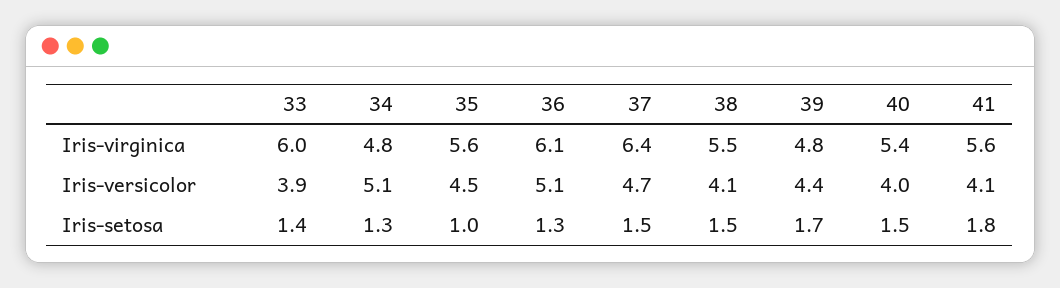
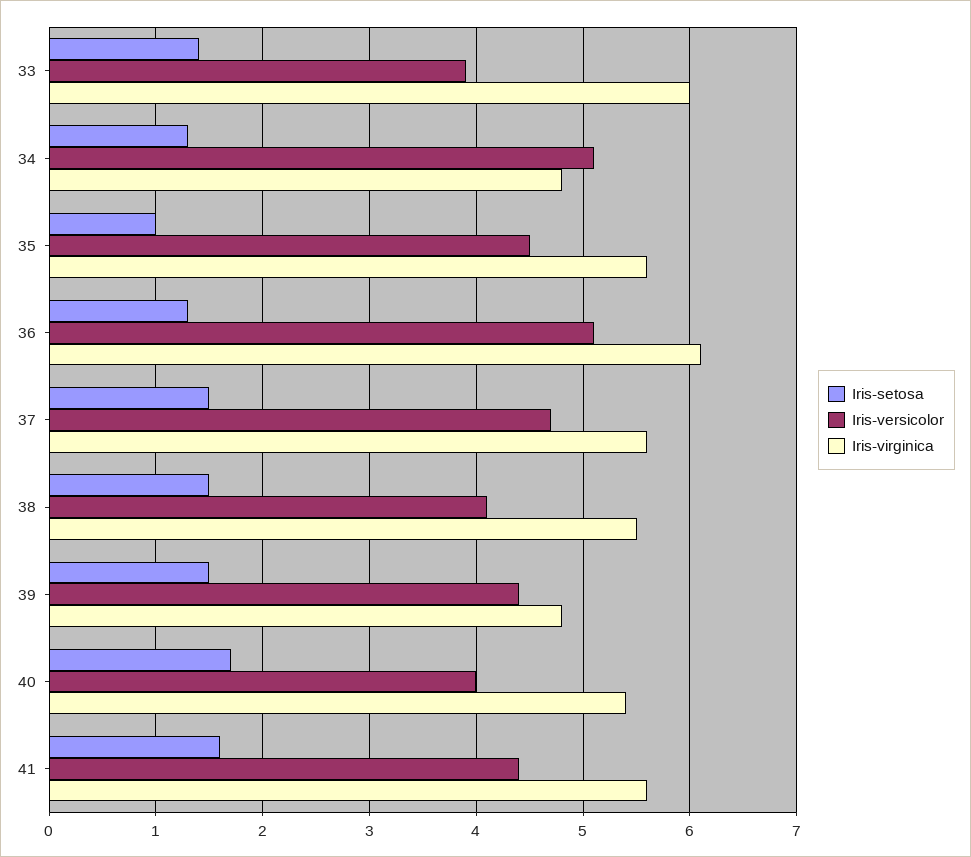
Iris-virginica, 37: 6.4 -> 5.6
Iris-versicolor, 41: 4.1 -> 4.4
Iris-setosa, 39: 1.7 -> 1.5
Iris-setosa, 40: 1.5 -> 1.7
Iris-setosa, 41: 1.8 -> 1.6

